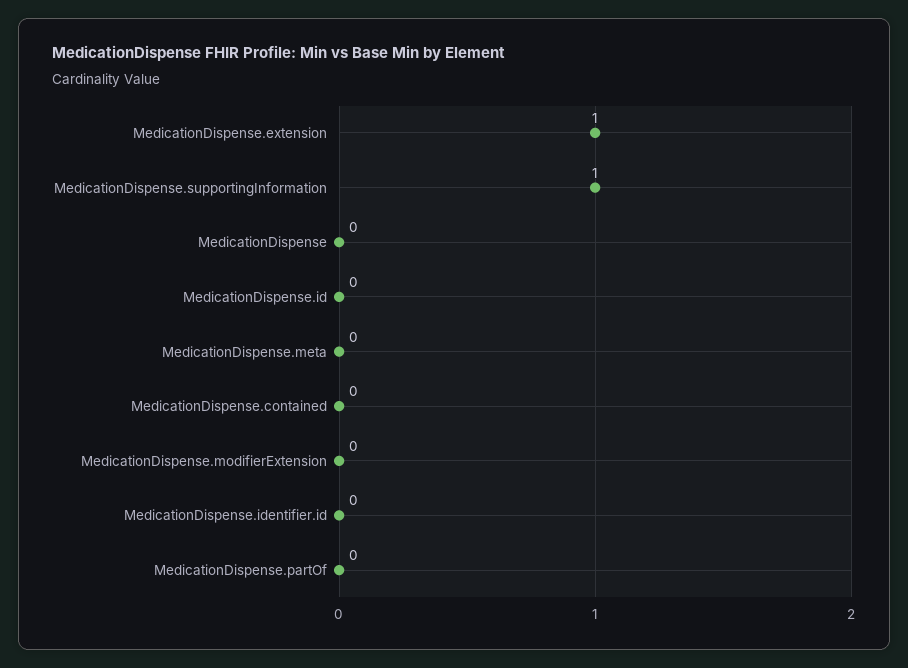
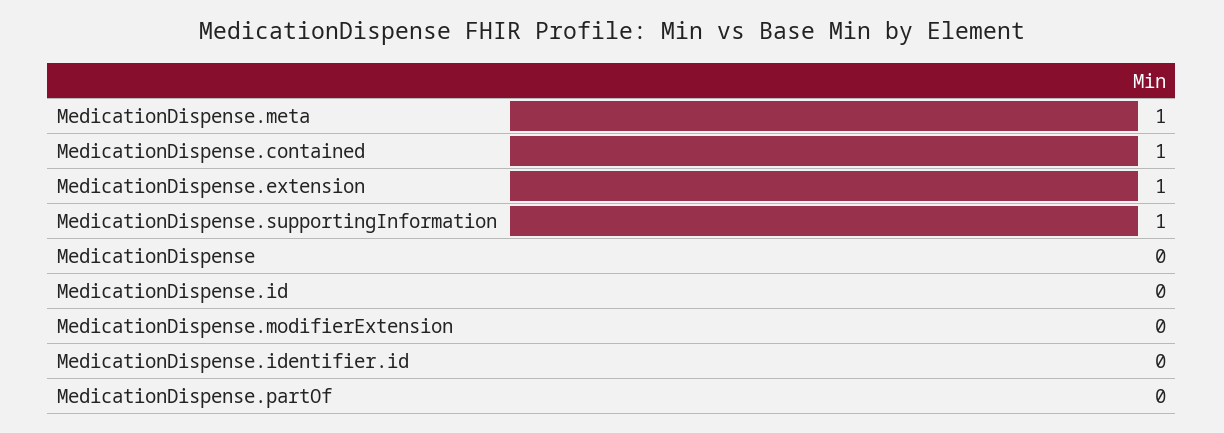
MedicationDispense.meta: 0 -> 1
MedicationDispense.contained: 0 -> 1

